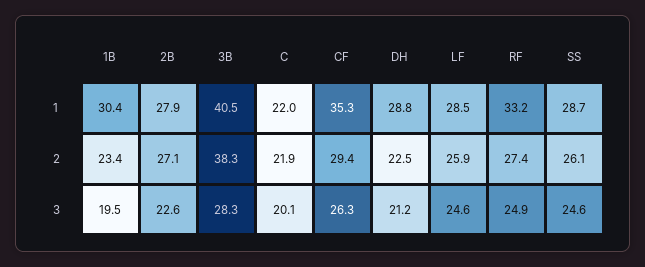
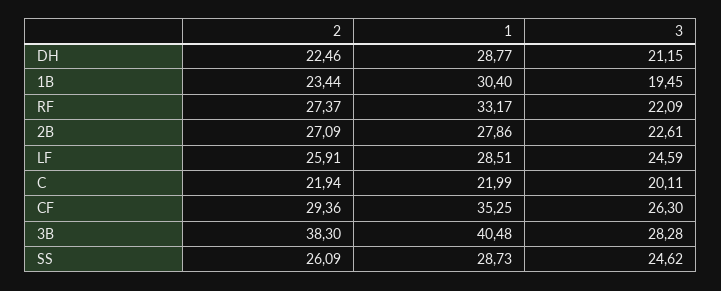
RF, 3: 24.9 -> 22.09

